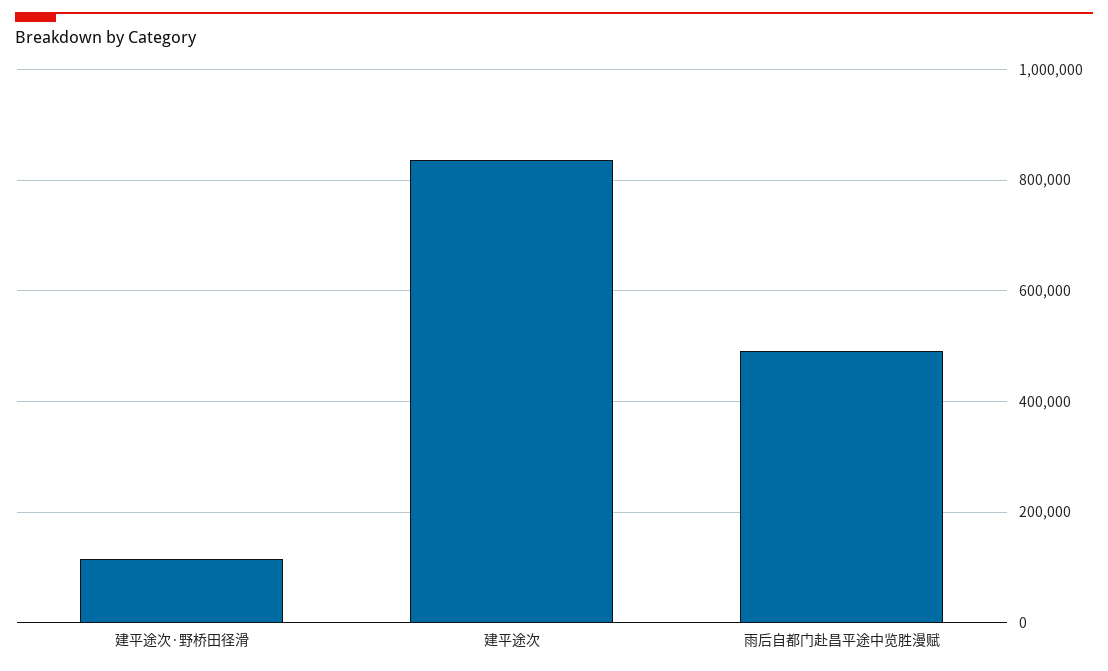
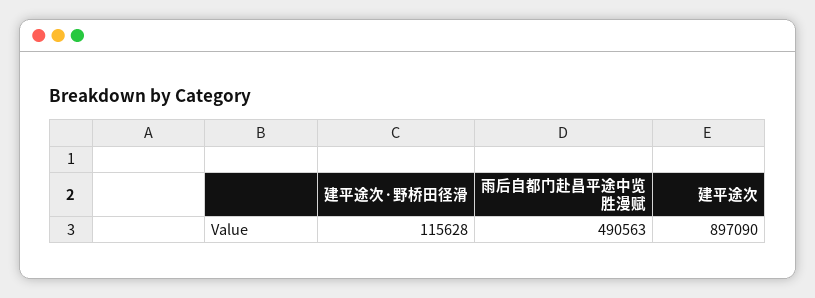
建平途次: 840000 -> 897090

